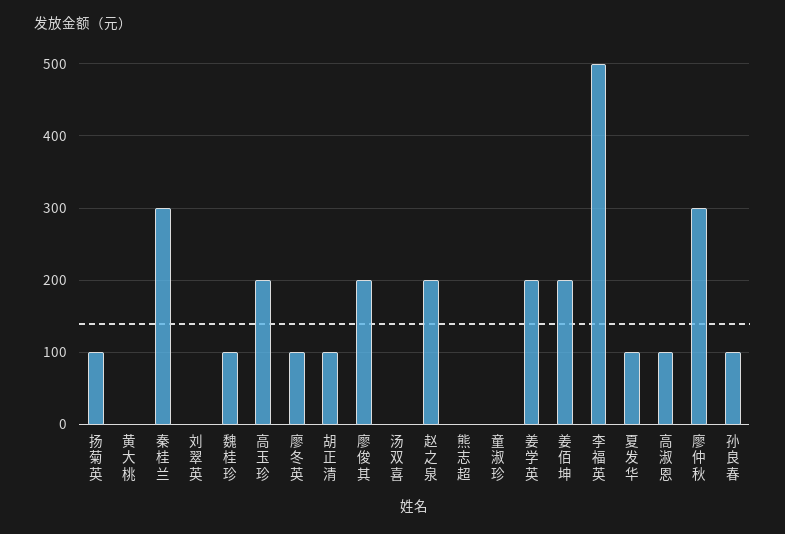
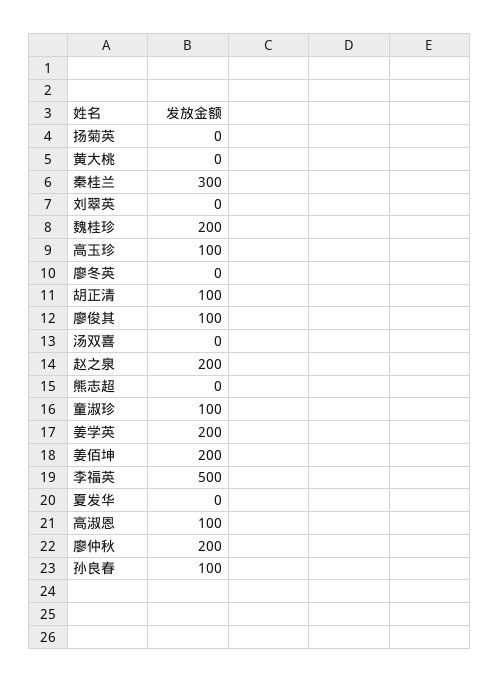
扬菊英: 100 -> 0
魏桂珍: 100 -> 200
高玉珍: 200 -> 100
廖冬英: 100 -> 0
廖俊其: 200 -> 100
童淑珍: 0 -> 100
夏发华: 100 -> 0
廖仲秋: 300 -> 200

